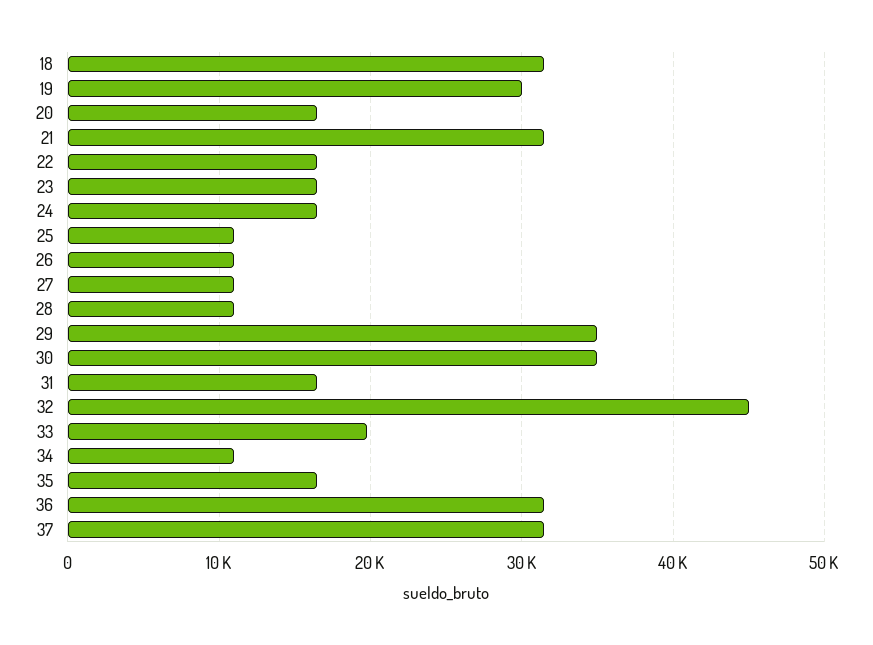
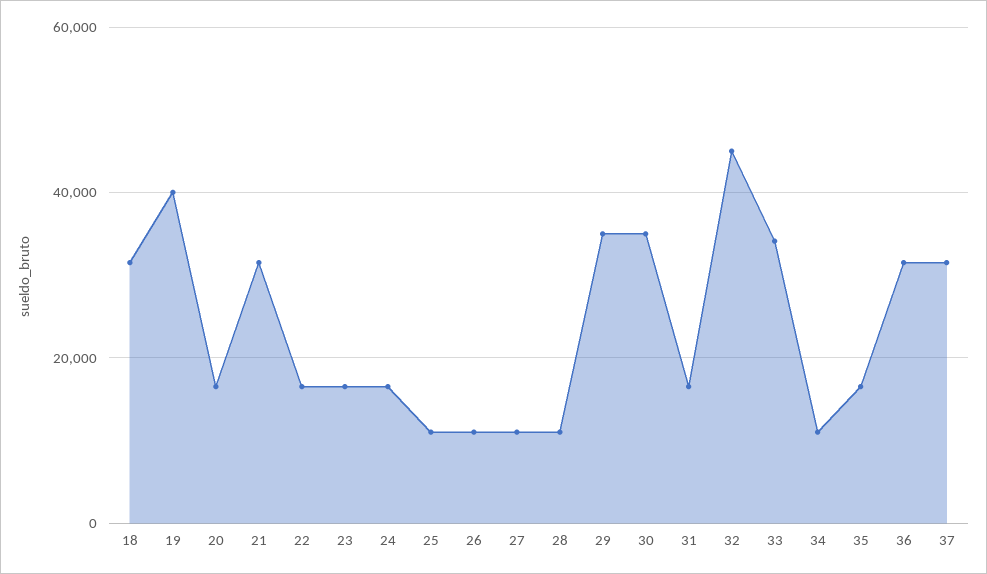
19: 30000 -> 40000
33: 20000 -> 34000

